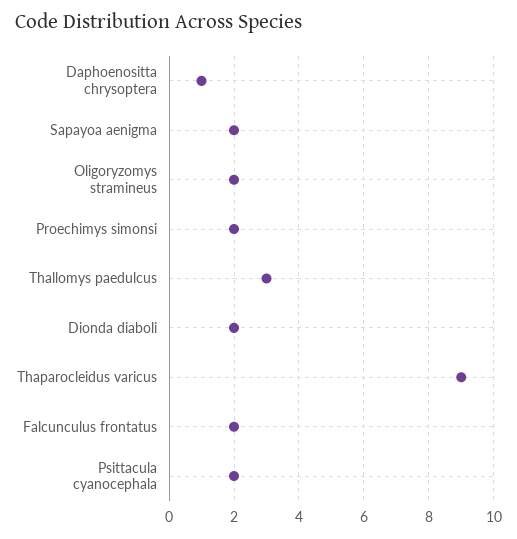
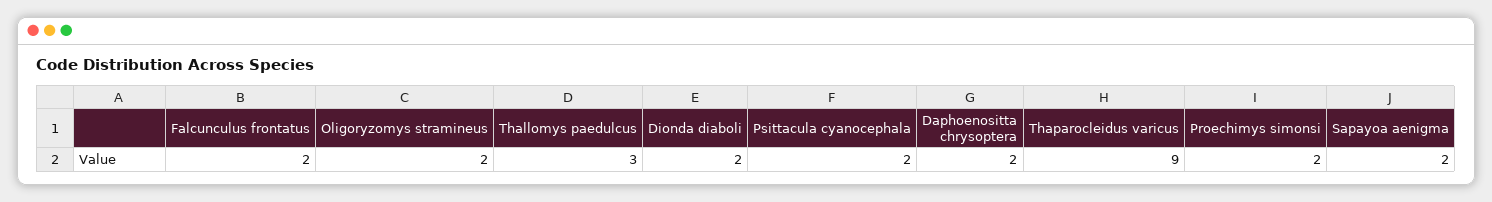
Daphoenositta chrysoptera: 1 -> 2

